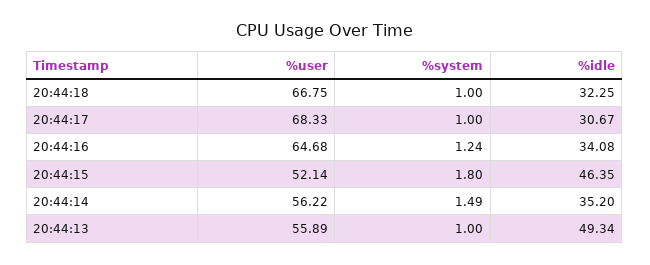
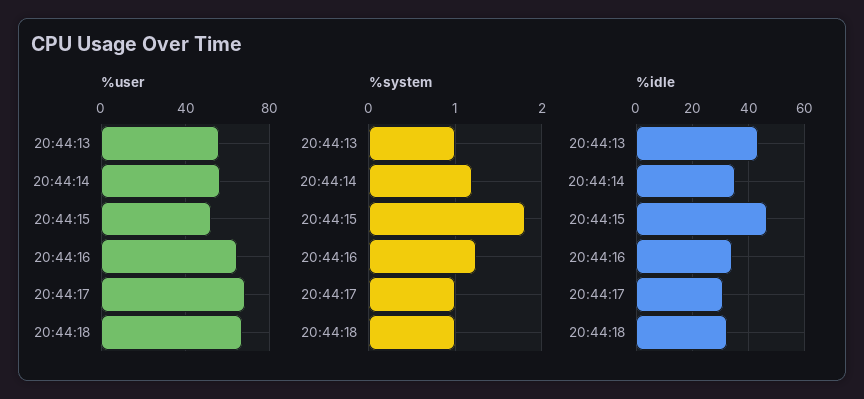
%system, 20:44:14: 1.49 -> 1.2
%idle, 20:44:13: 49.34 -> 42.5

